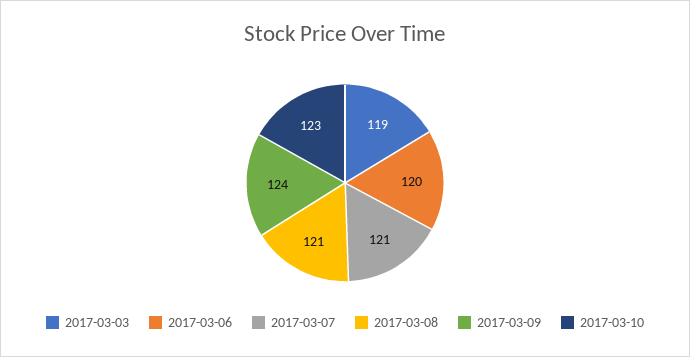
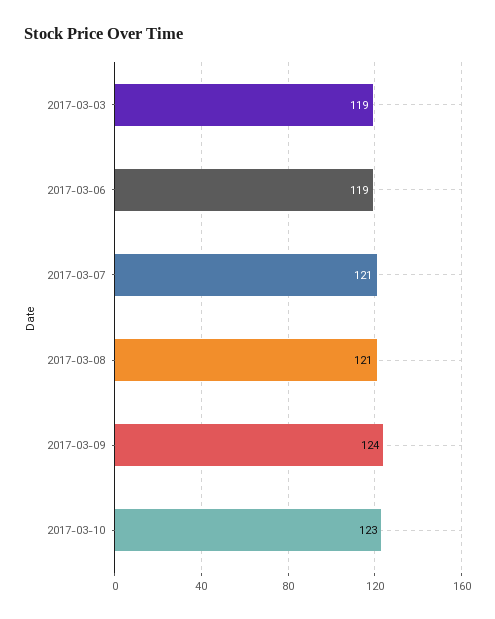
2017-03-06: 120 -> 119

